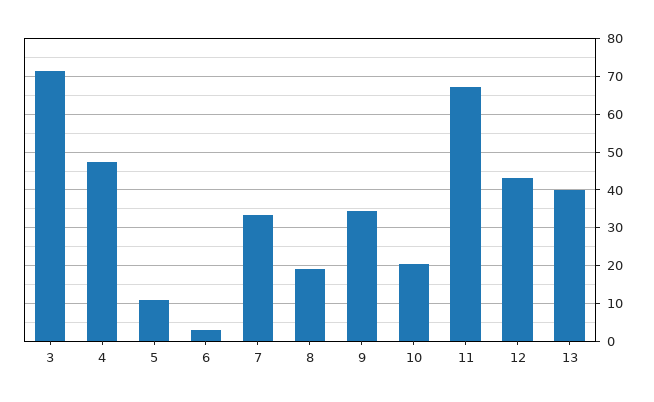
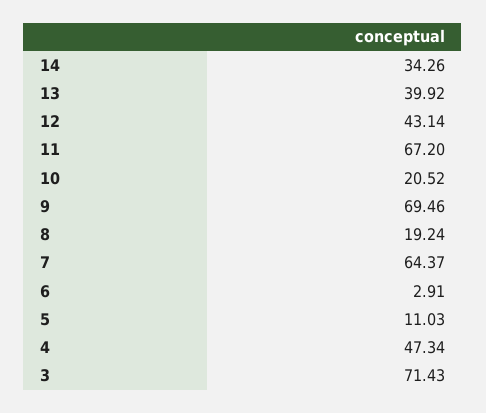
7: 34 -> 64.37
9: 34 -> 69.46
14: none -> 34.26

